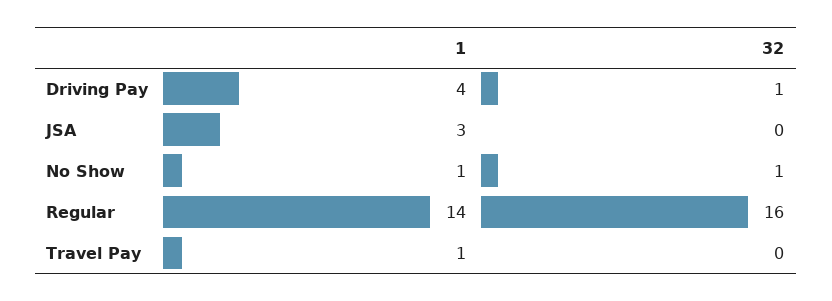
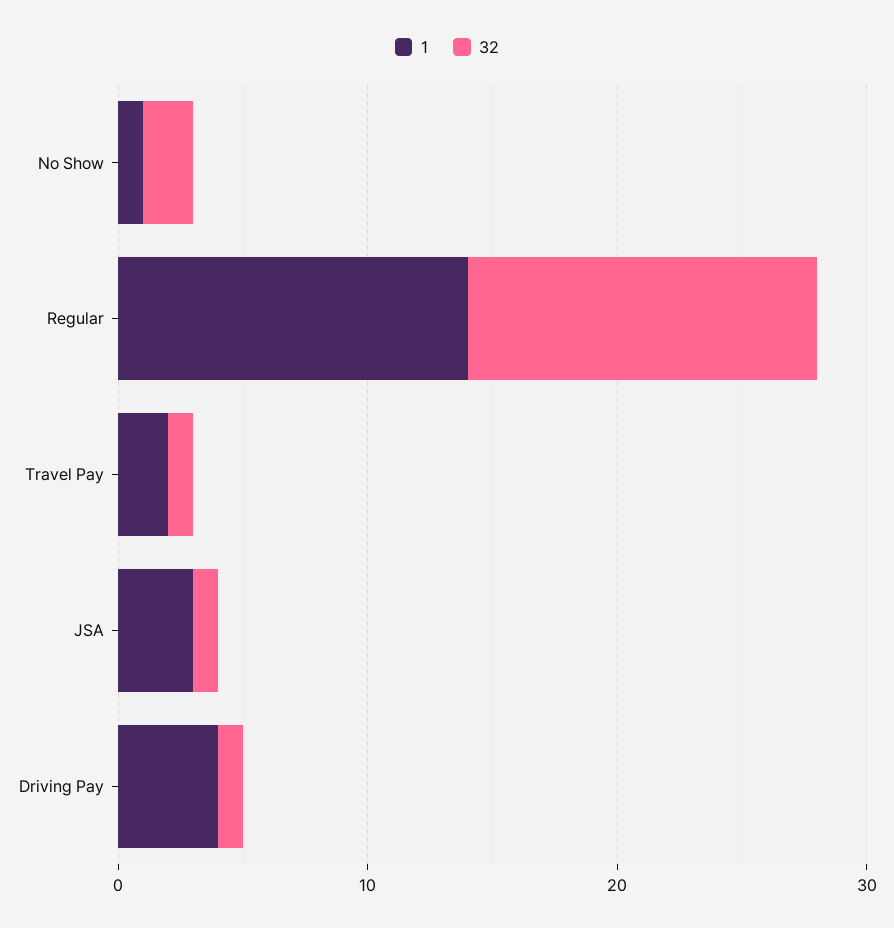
32, JSA: 0 -> 1
32, No Show: 1 -> 2
32, Regular: 16 -> 14
1, Travel Pay: 1 -> 2
32, Travel Pay: 0 -> 1

